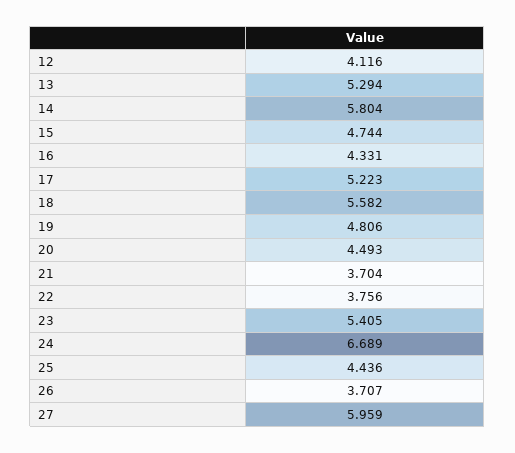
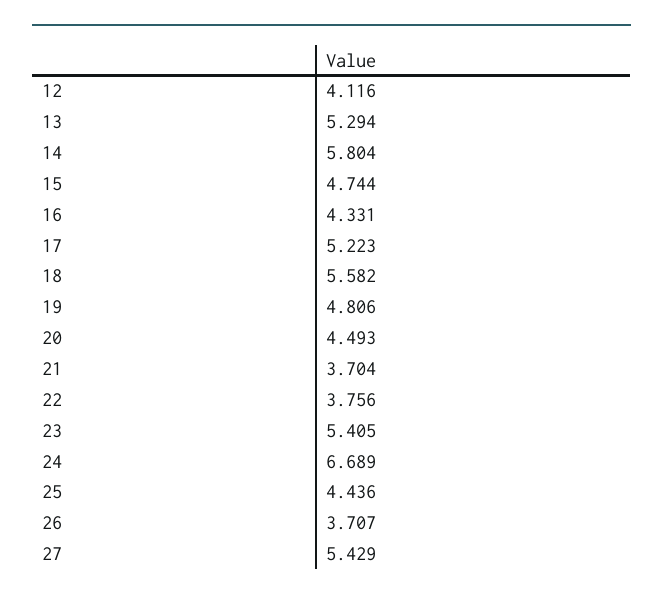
27: 5.959 -> 5.429

